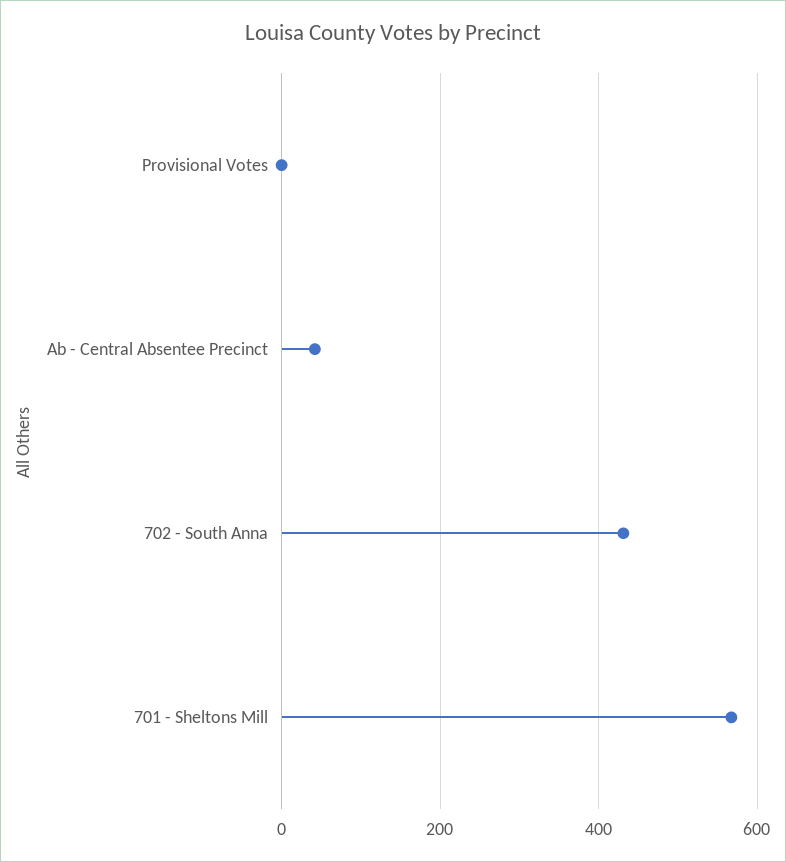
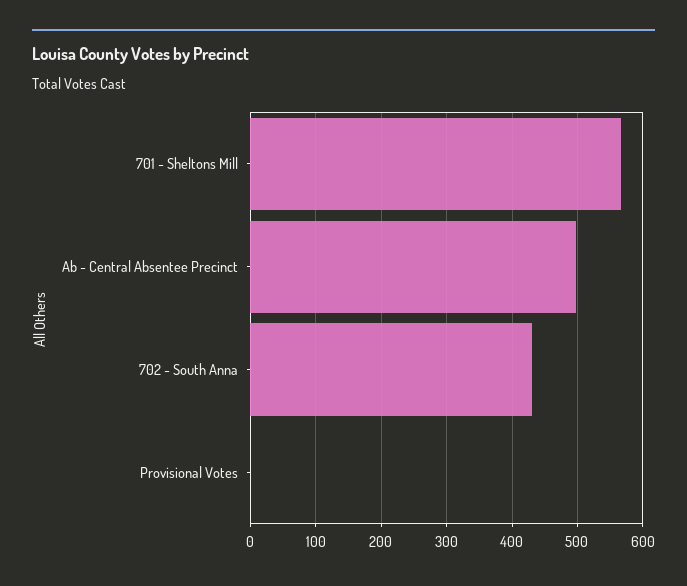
Ab - Central Absentee Precinct: 40 -> 500

